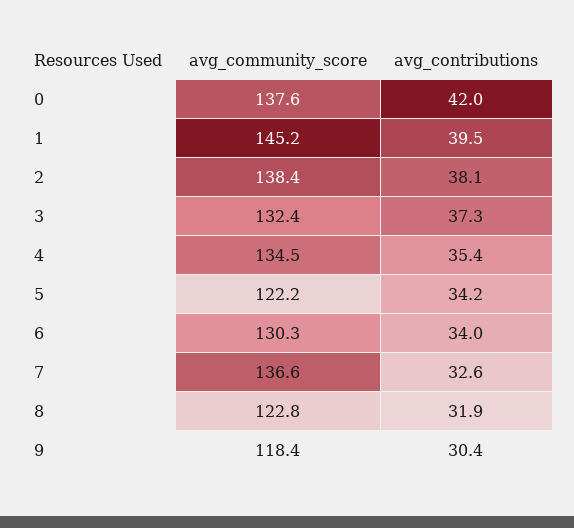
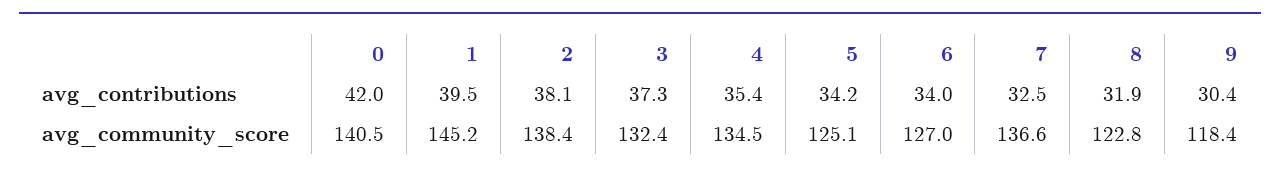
avg_community_score, 0: 137.6 -> 140.5
avg_community_score, 5: 122.2 -> 125.1
avg_community_score, 6: 130.3 -> 127
avg_contributions, 7: 32.6 -> 32.5

